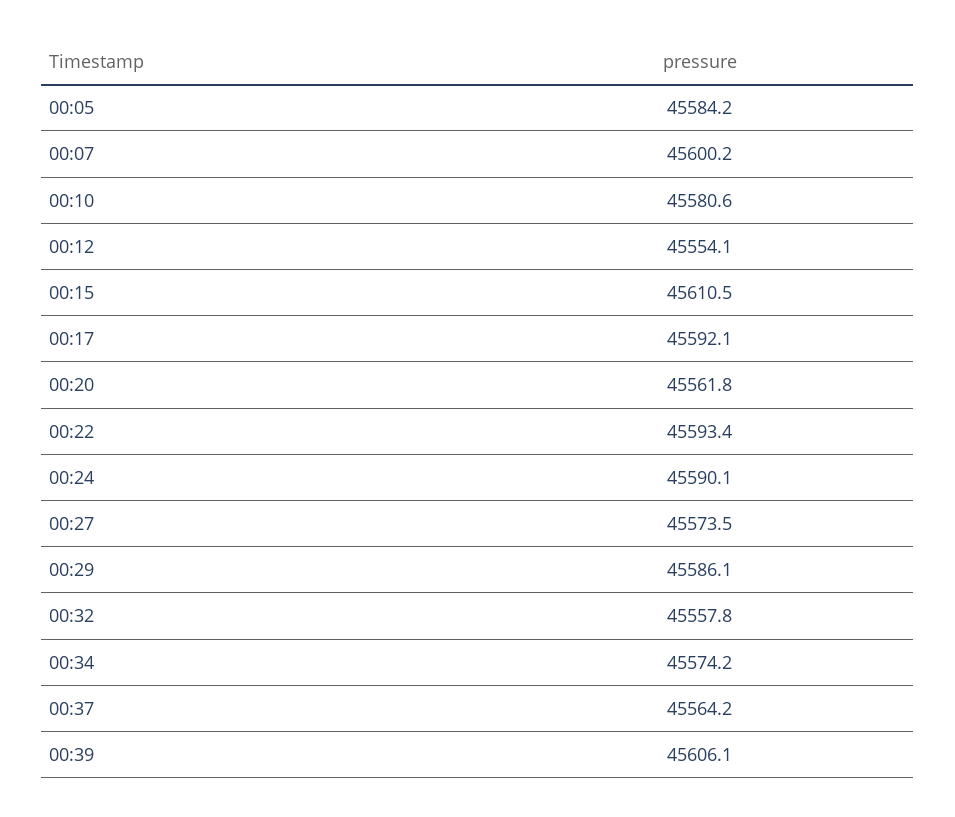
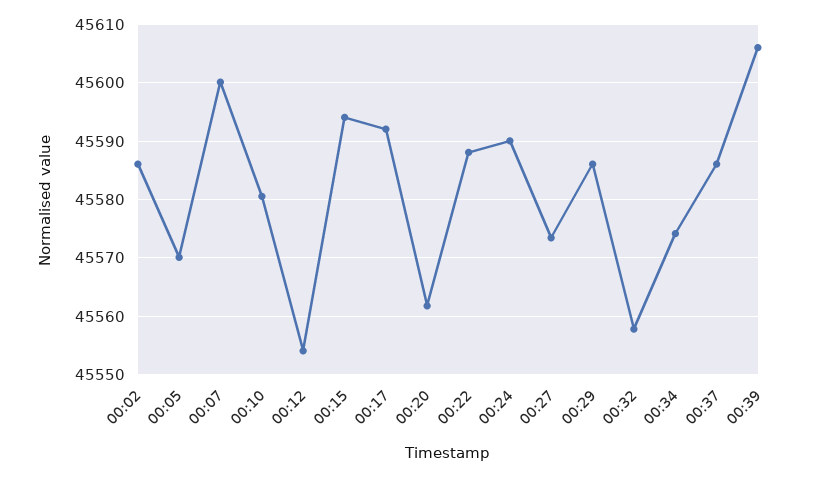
00:05: 45584.2 -> 45570
00:15: 45610.5 -> 45594
00:22: 45593.4 -> 45588
00:37: 45564.2 -> 45586
00:02: none -> 45586

